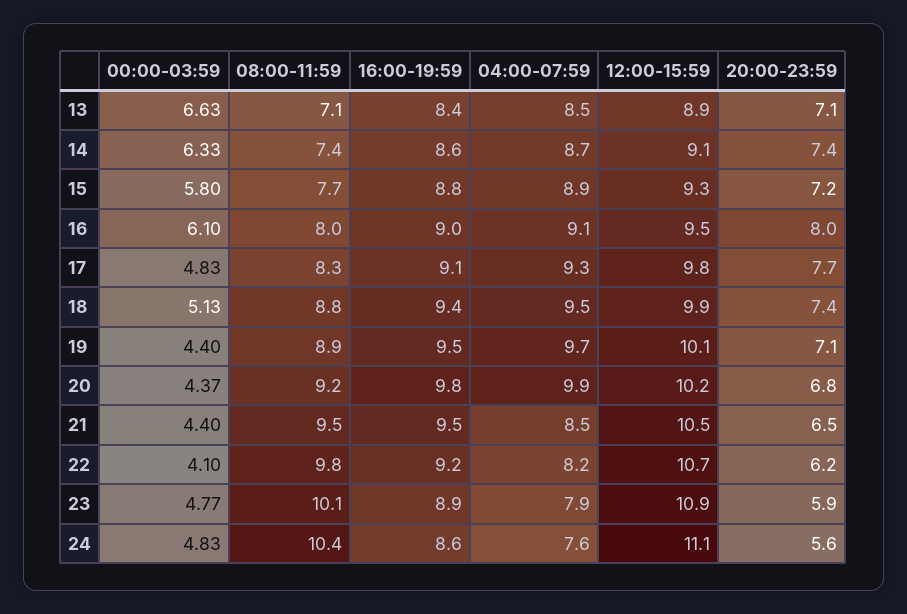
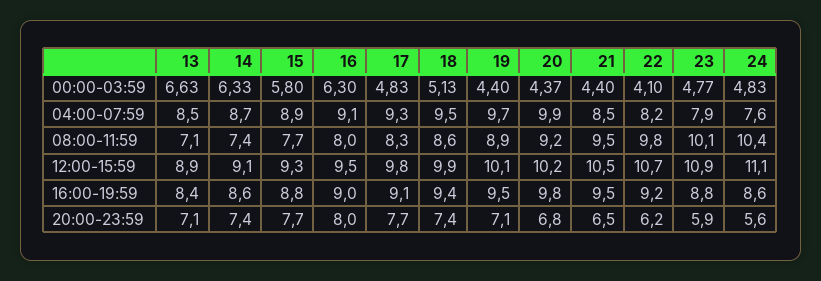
20:00-23:59, 15: 7.2 -> 7.7
00:00-03:59, 16: 6.1 -> 6.3
08:00-11:59, 18: 8.8 -> 8.6
16:00-19:59, 23: 8.9 -> 8.8

